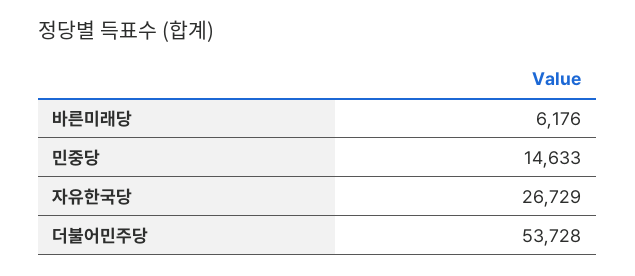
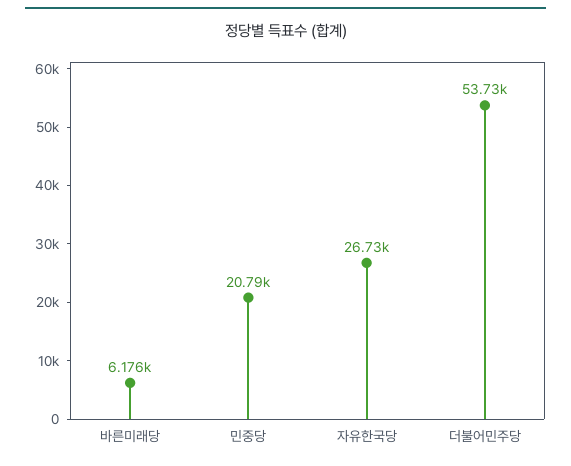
민중당: 14633 -> 20790

